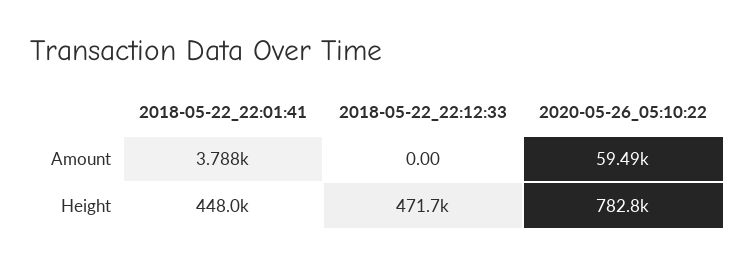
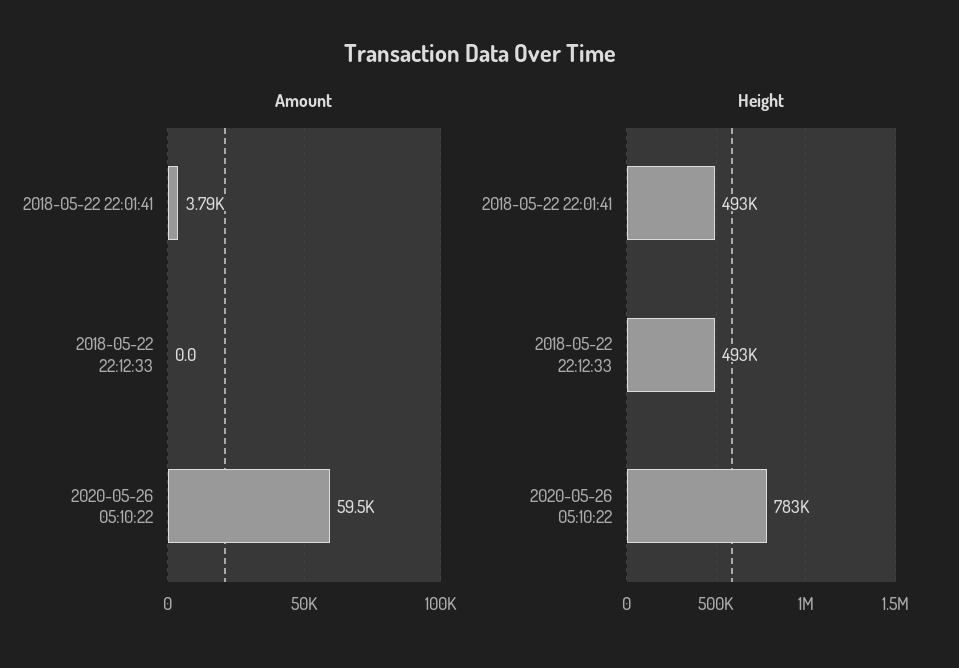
Height, 2018-05-22_22:01:41: 448000 -> 493000
Height, 2018-05-22_22:12:33: 471700 -> 493000

